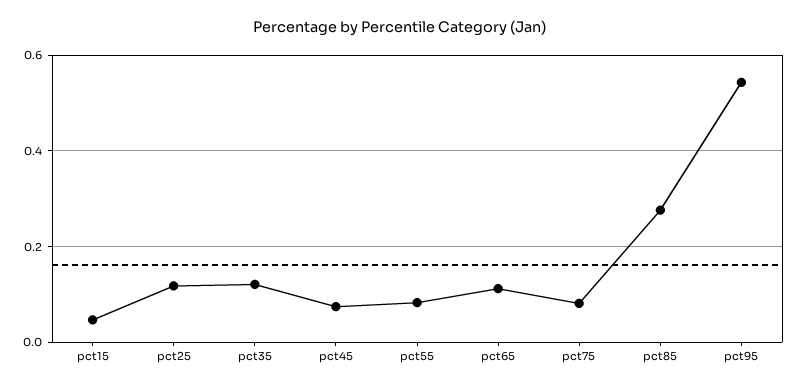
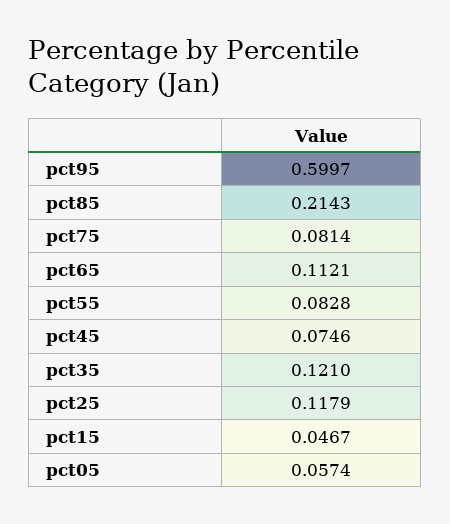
pct85: 0.28 -> 0.2143
pct95: 0.54 -> 0.5997
pct05: none -> 0.0574

